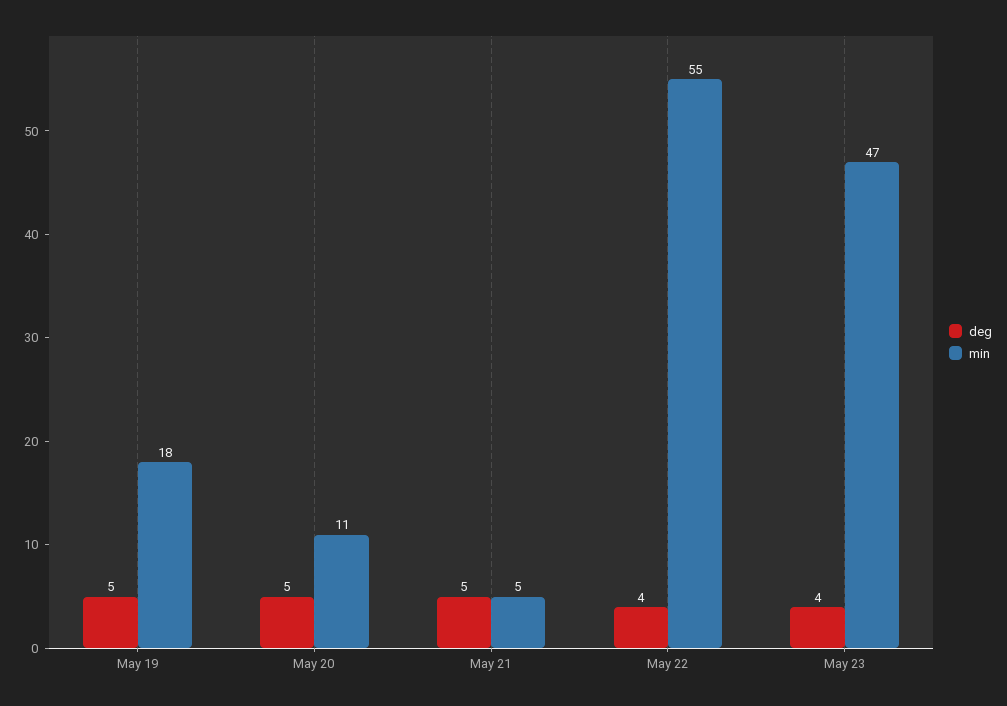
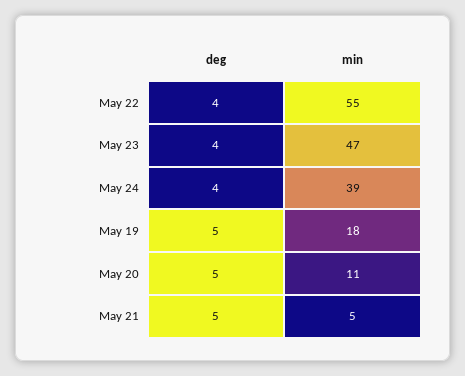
deg, May 24: none -> 4
min, May 24: none -> 39

